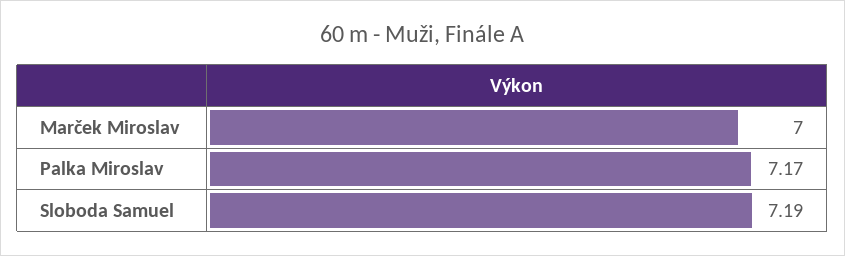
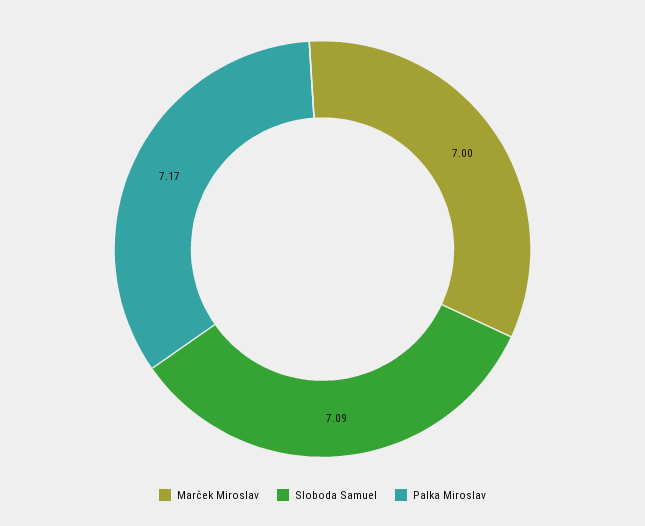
Sloboda Samuel: 7.19 -> 7.09

